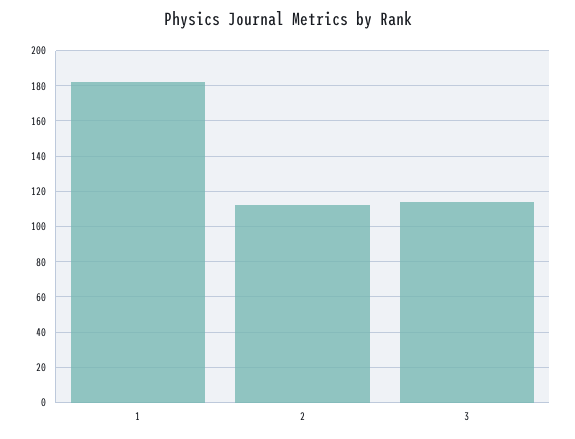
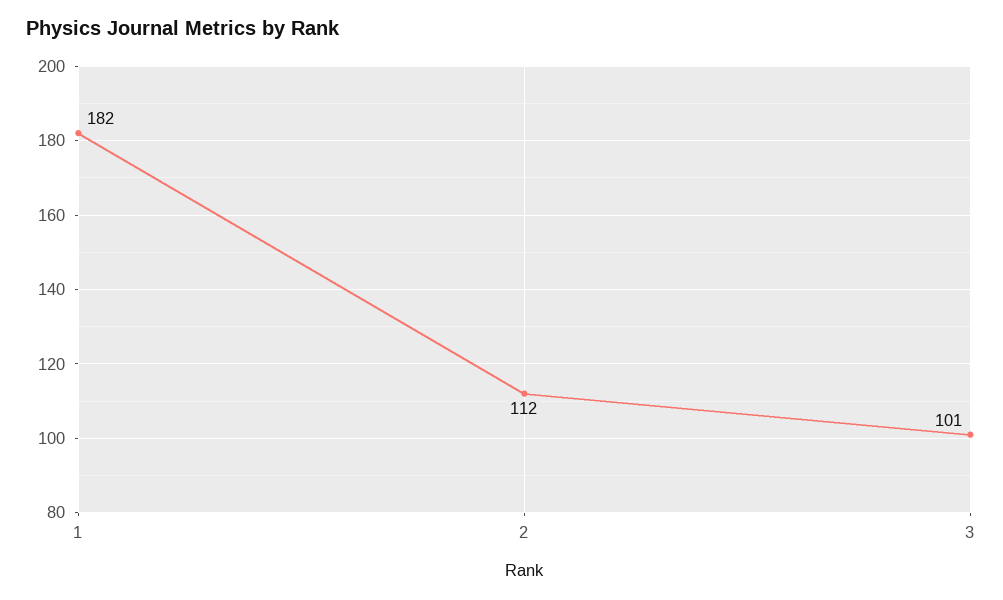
3: 115 -> 101

